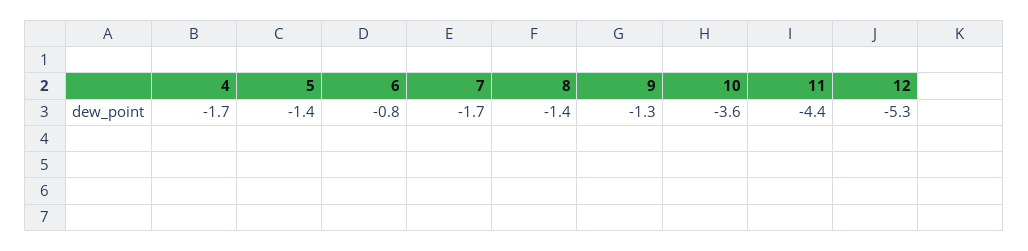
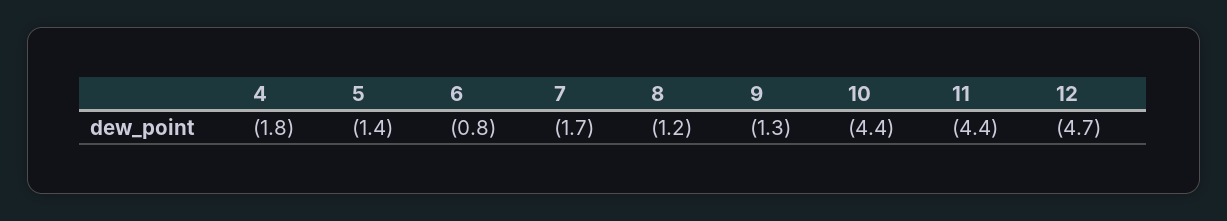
4: -1.7 -> -1.8
8: -1.4 -> -1.2
10: -3.6 -> -4.4
12: -5.3 -> -4.7

